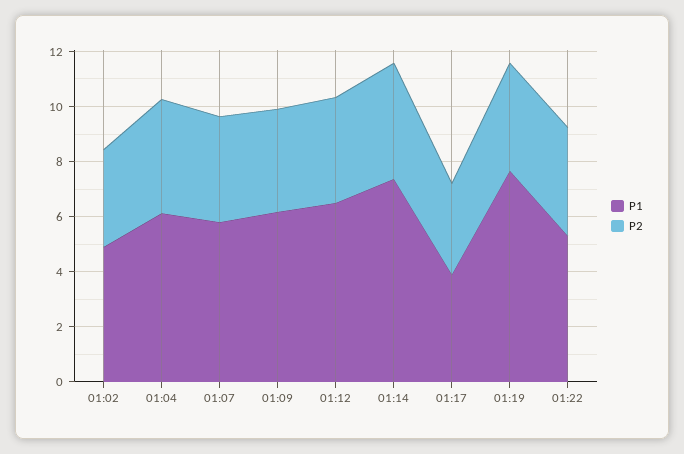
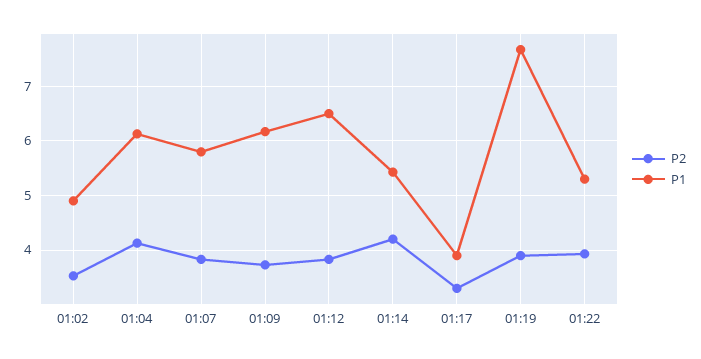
P1, 01:14: 7.5 -> 5.4

